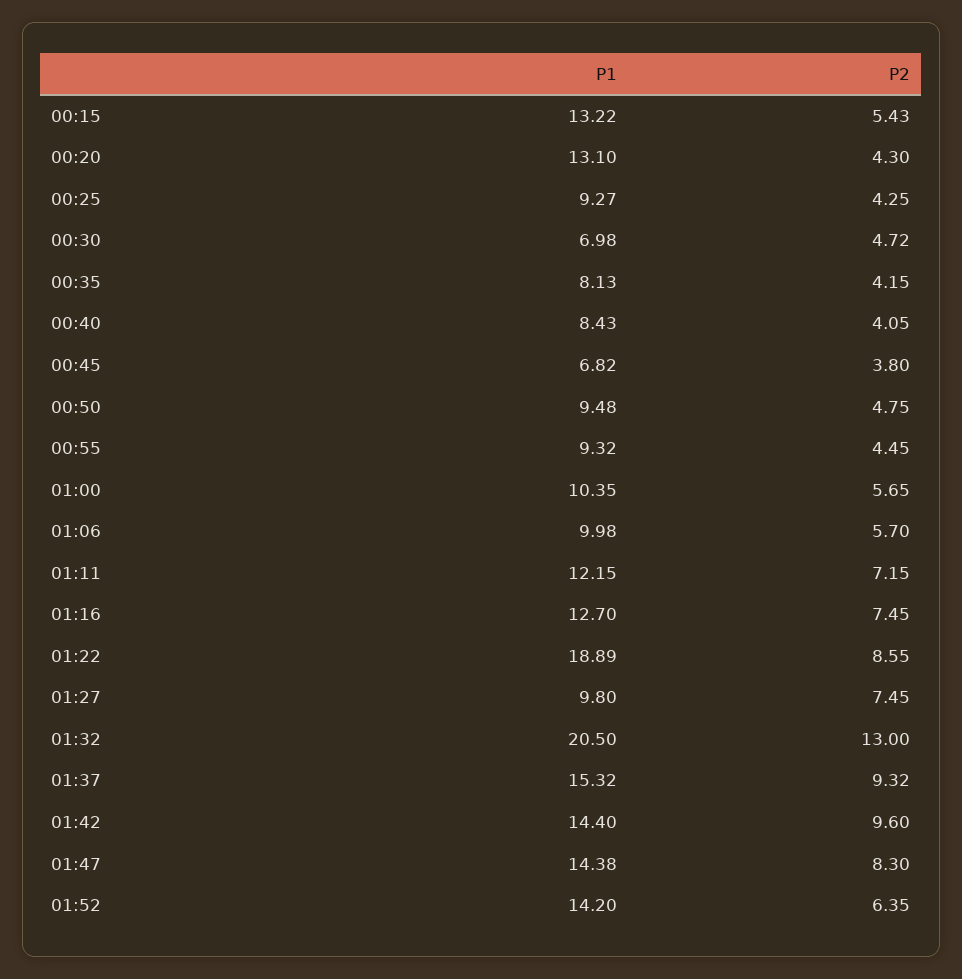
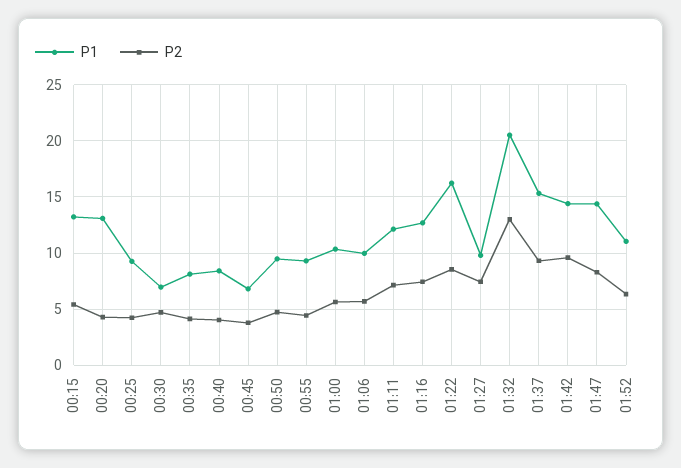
P1, 01:22: 18.89 -> 16
P1, 01:52: 14.2 -> 11

